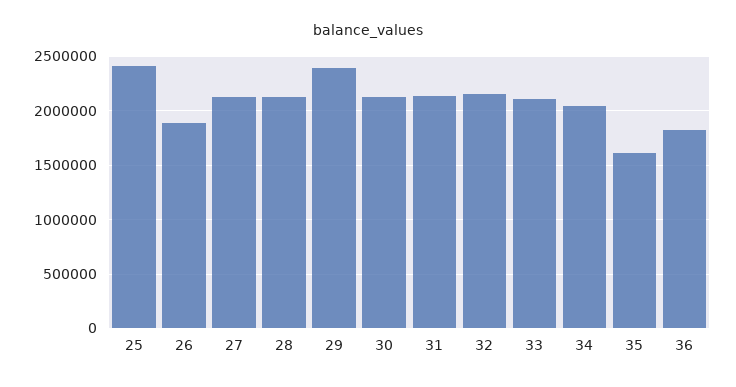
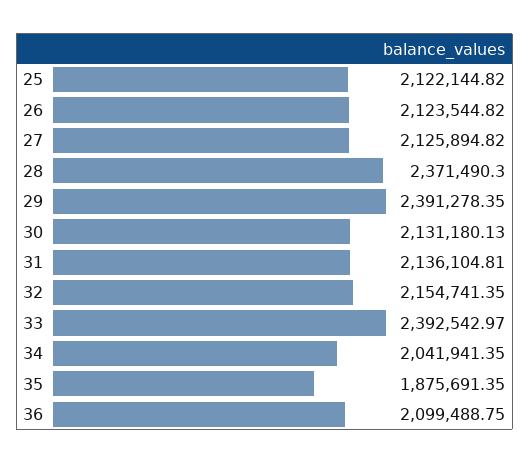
25: 2400000 -> 2122144.82
26: 1900000 -> 2123544.82
28: 2100000 -> 2371490.3
33: 2100000 -> 2392542.97
35: 1600000 -> 1875691.35
36: 1800000 -> 2099488.75

